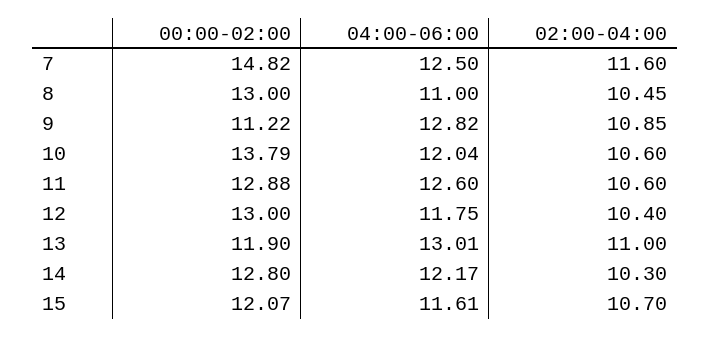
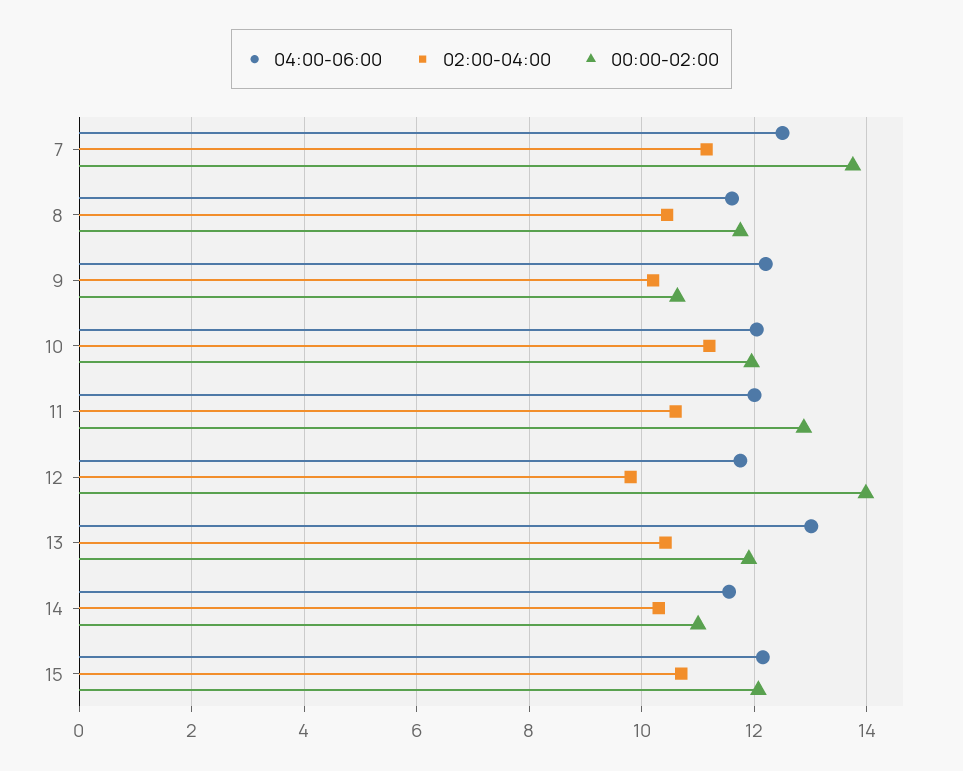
00:00-02:00, 7: 14.82 -> 13.8
02:00-04:00, 7: 11.6 -> 11.2
00:00-02:00, 8: 13 -> 11.8
04:00-06:00, 8: 11 -> 11.6
00:00-02:00, 9: 11.22 -> 10.6
04:00-06:00, 9: 12.82 -> 12.2
02:00-04:00, 9: 10.85 -> 10.2
00:00-02:00, 10: 13.79 -> 12
02:00-04:00, 10: 10.6 -> 11.2
04:00-06:00, 11: 12.6 -> 12
00:00-02:00, 12: 13 -> 14
02:00-04:00, 12: 10.4 -> 9.8
02:00-04:00, 13: 11 -> 10.4
00:00-02:00, 14: 12.8 -> 11
04:00-06:00, 14: 12.17 -> 11.6
04:00-06:00, 15: 11.61 -> 12.2

